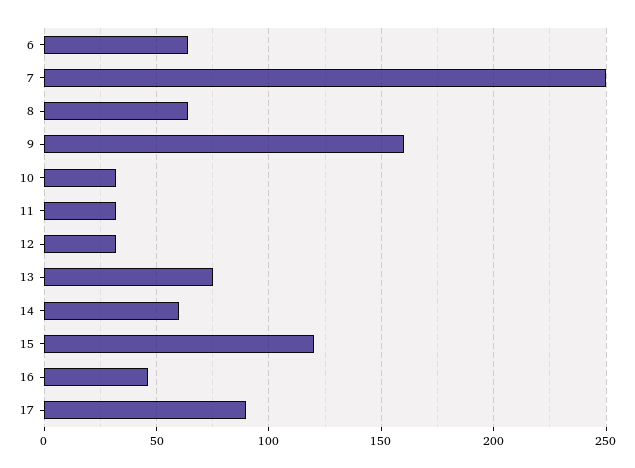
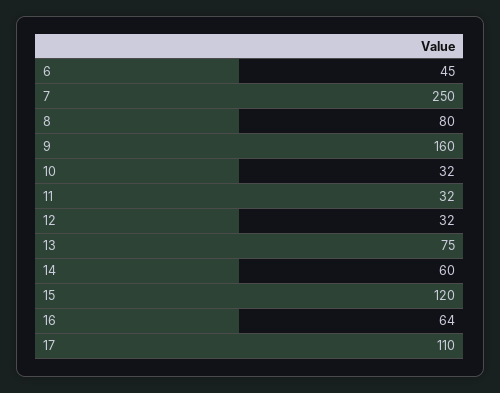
6: 65 -> 45
8: 65 -> 80
16: 45 -> 64
17: 90 -> 110

